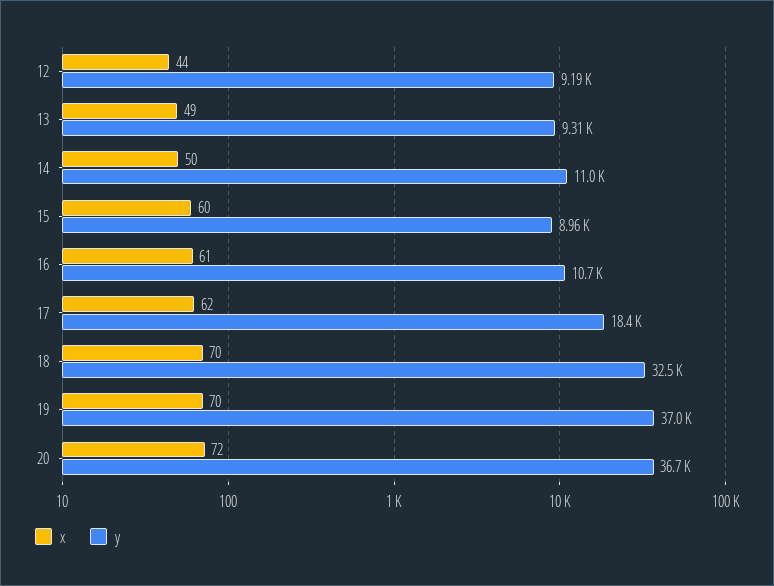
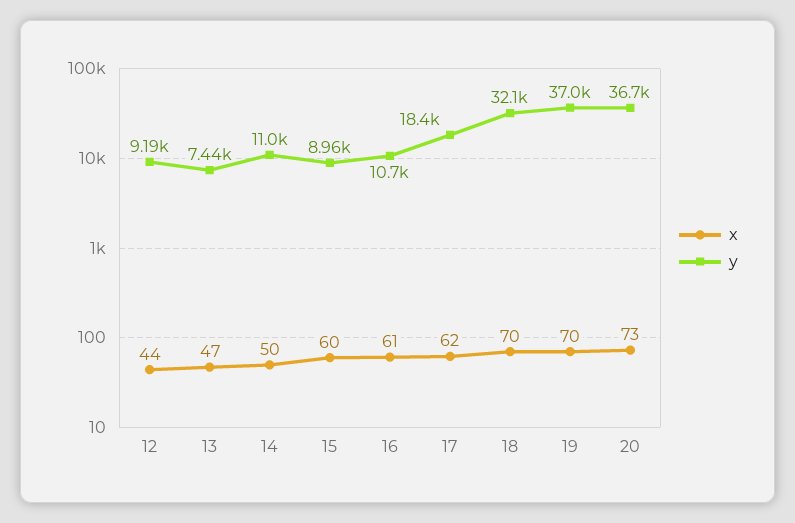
x, 13: 49 -> 47
y, 13: 9310 -> 7440
y, 18: 32500 -> 32100
x, 20: 72 -> 73

